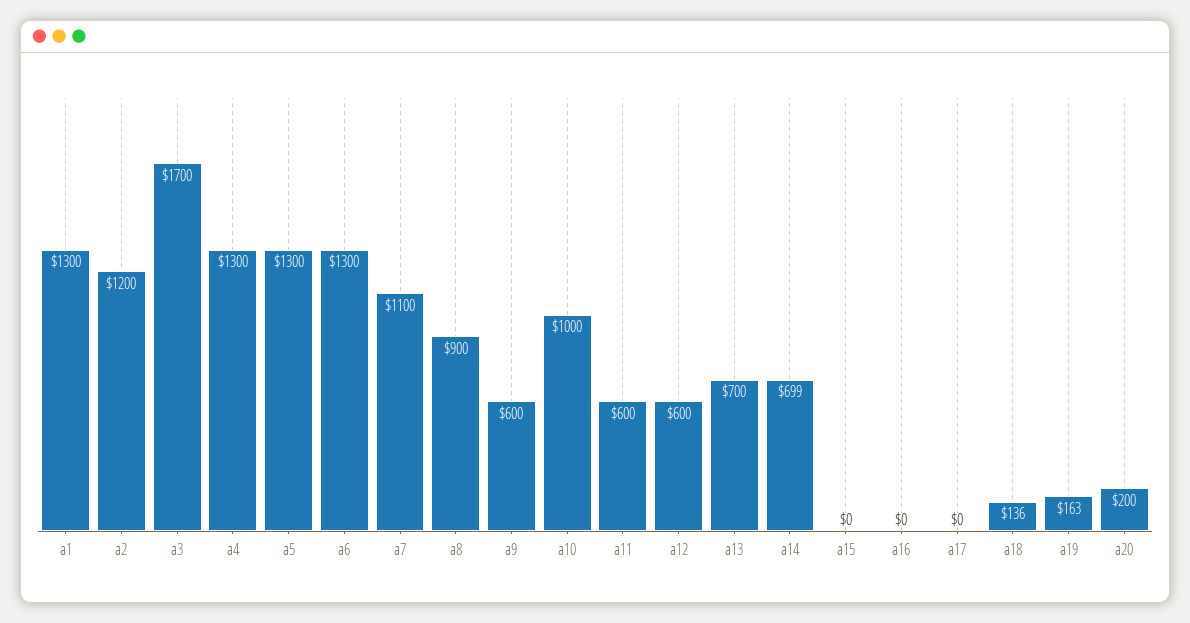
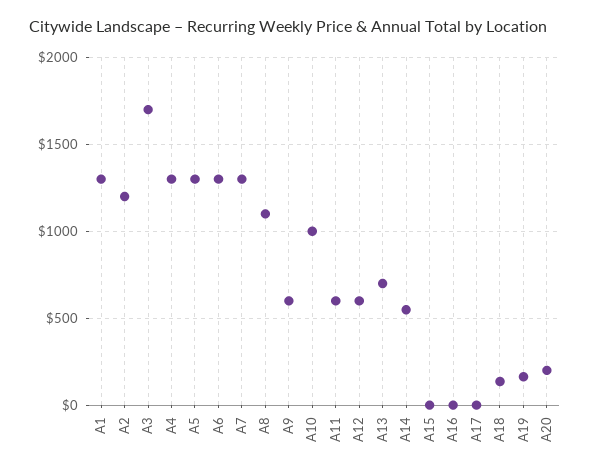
a7: 1100 -> 1300
a8: 900 -> 1100
a14: 699 -> 550

